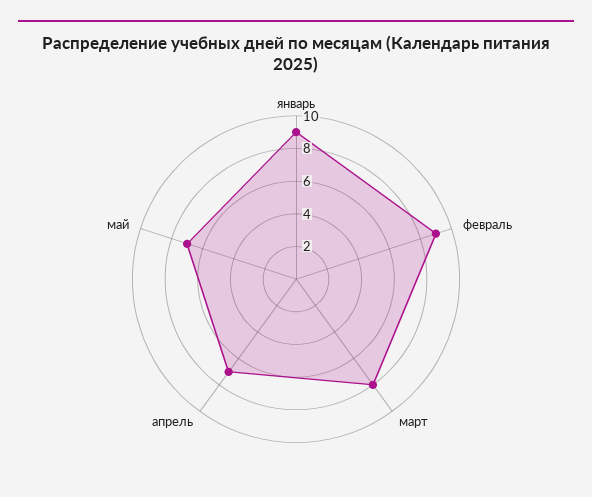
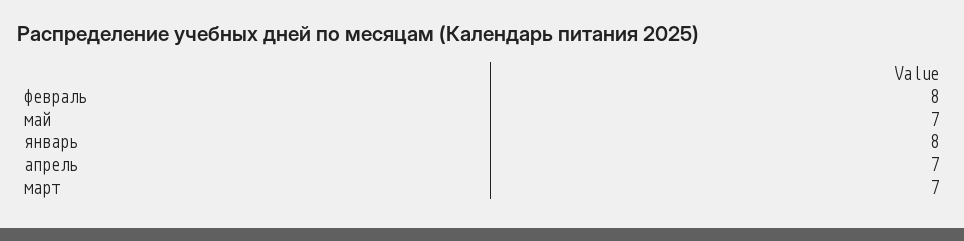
январь: 9 -> 8
февраль: 9 -> 8
март: 8 -> 7

